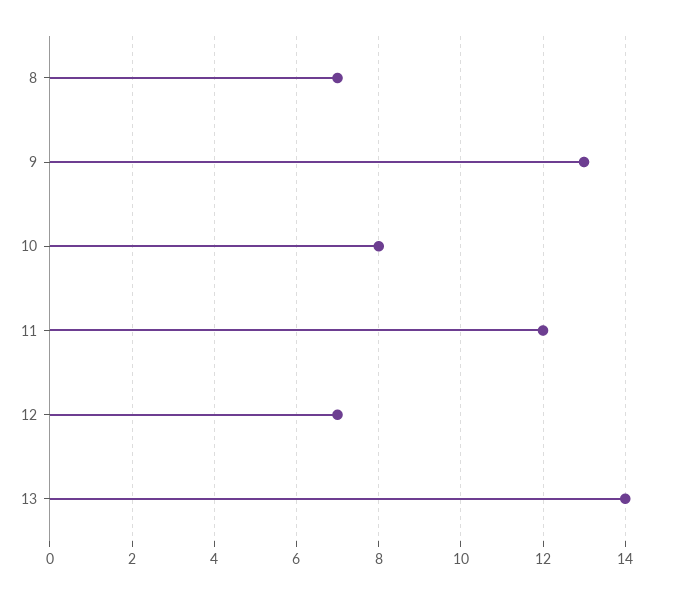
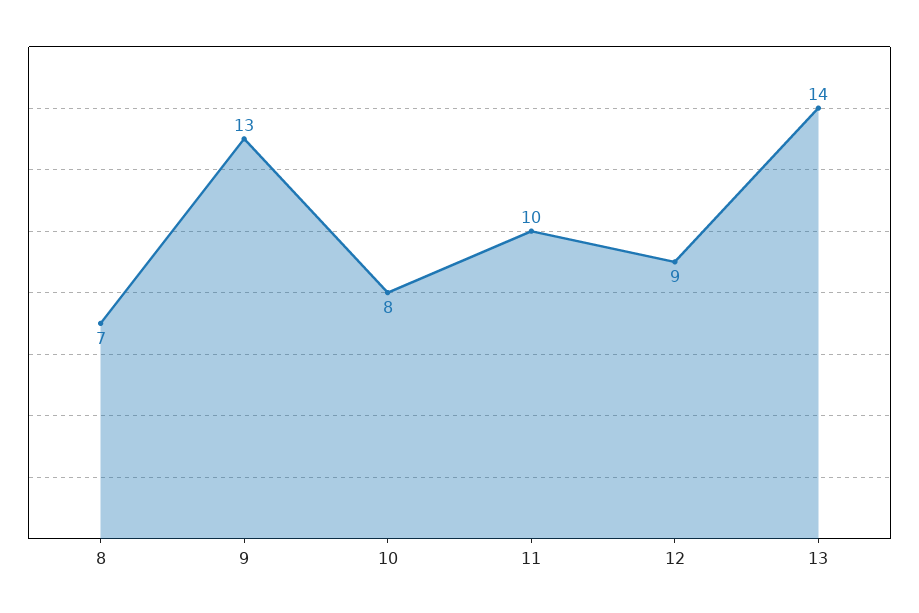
11: 12 -> 10
12: 7 -> 9

